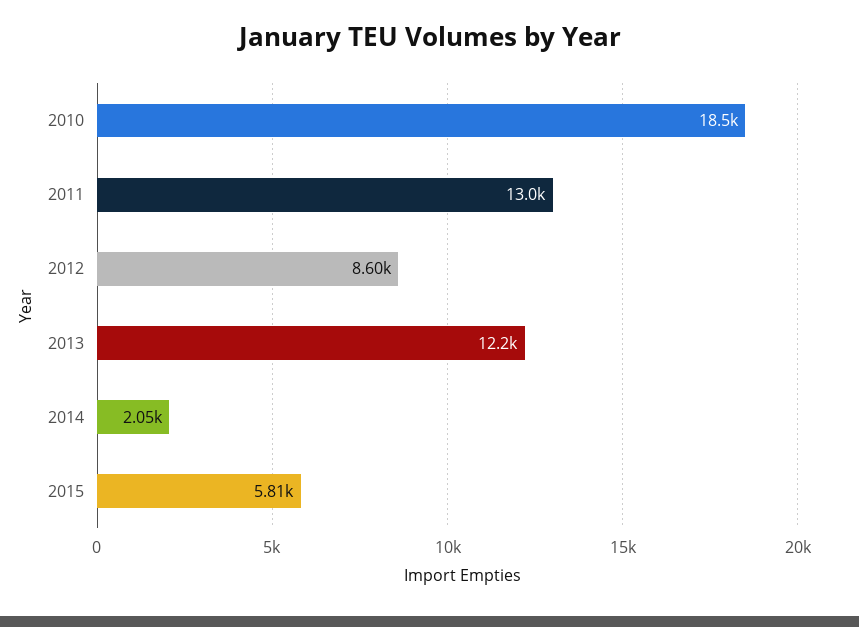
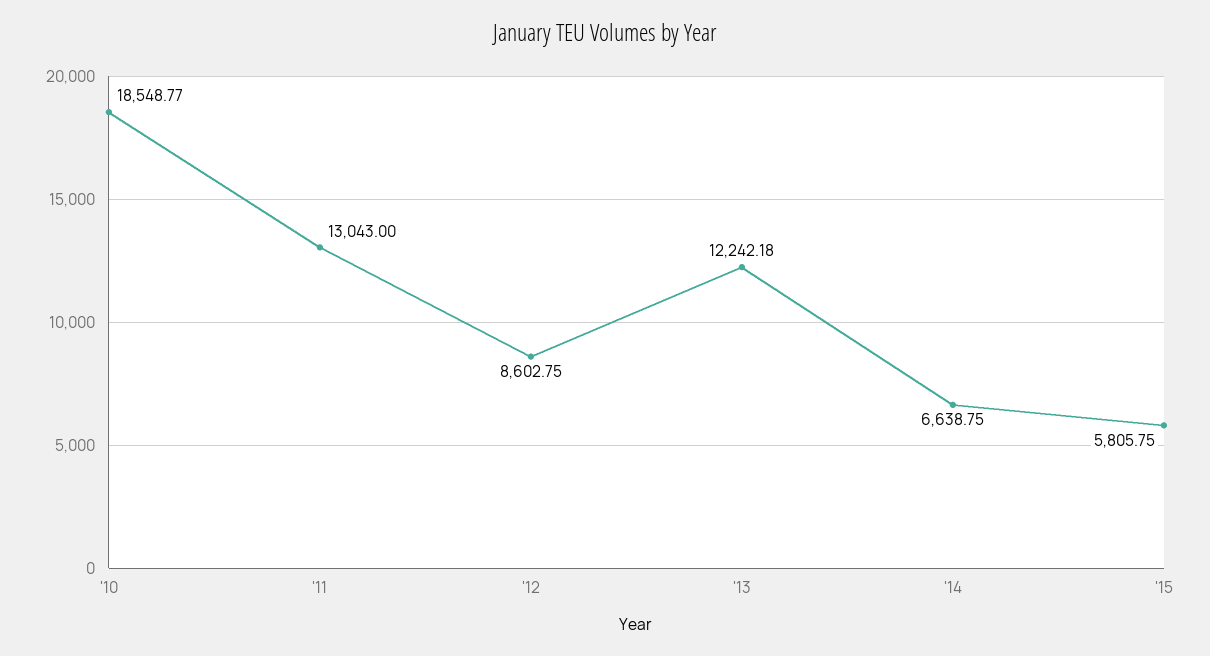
2014: 2050 -> 6638.75

